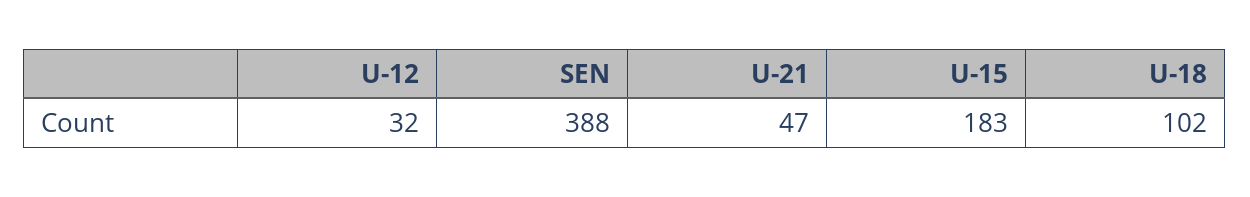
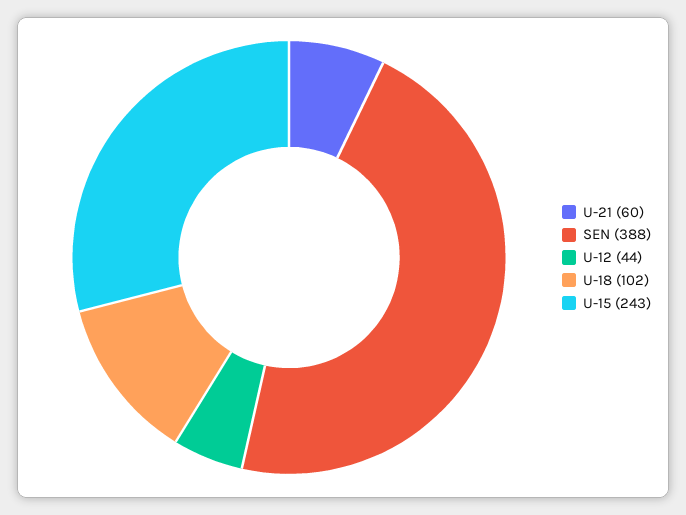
U-12: 32 -> 44
U-21: 47 -> 60
U-15: 183 -> 243

